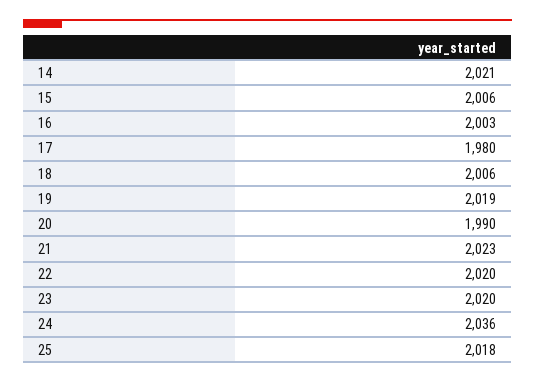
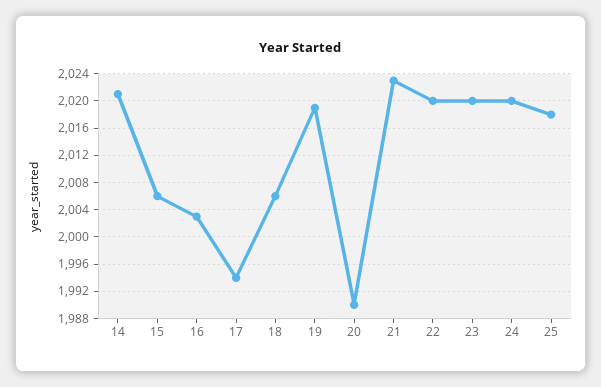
17: 1980 -> 1994
24: 2036 -> 2020

